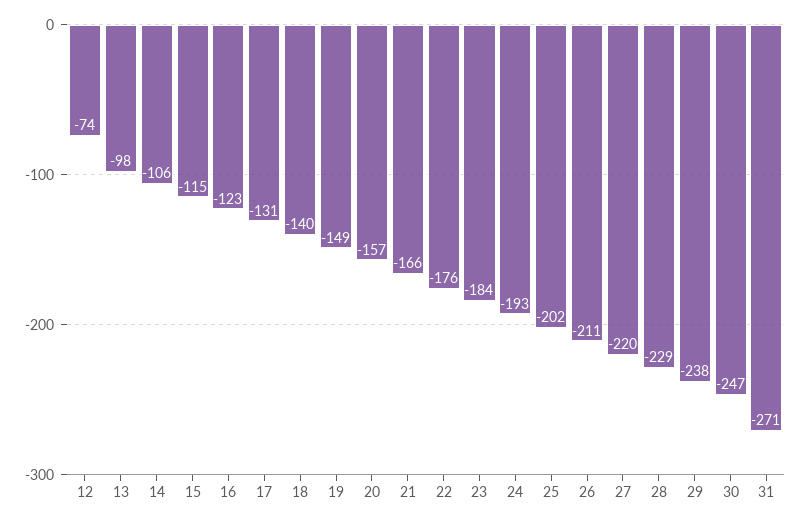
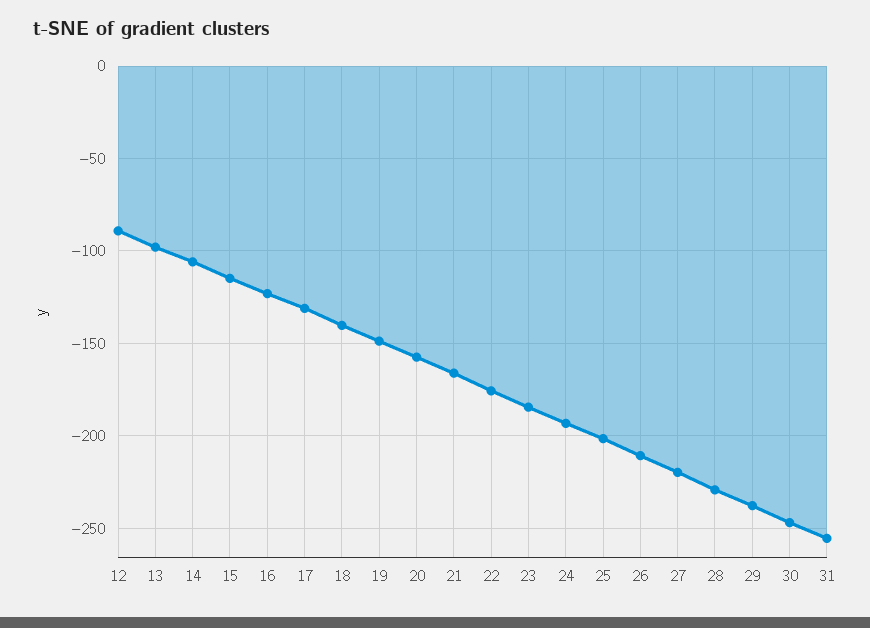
12: -74 -> -90
31: -271 -> -255

